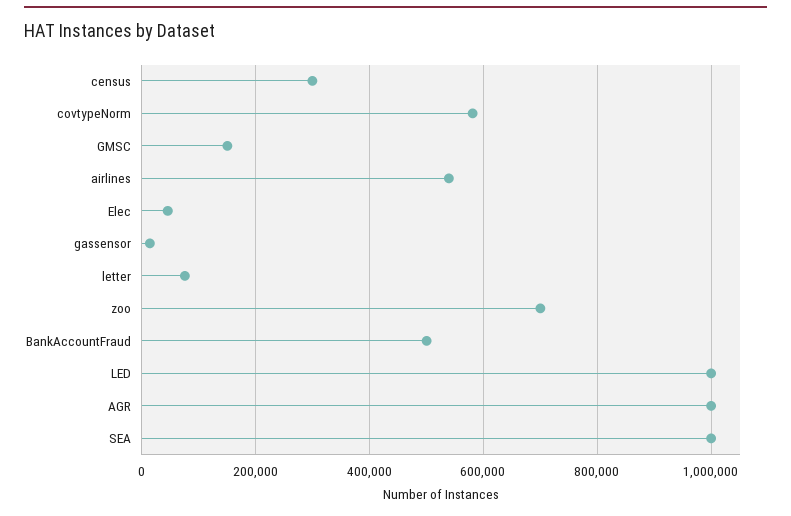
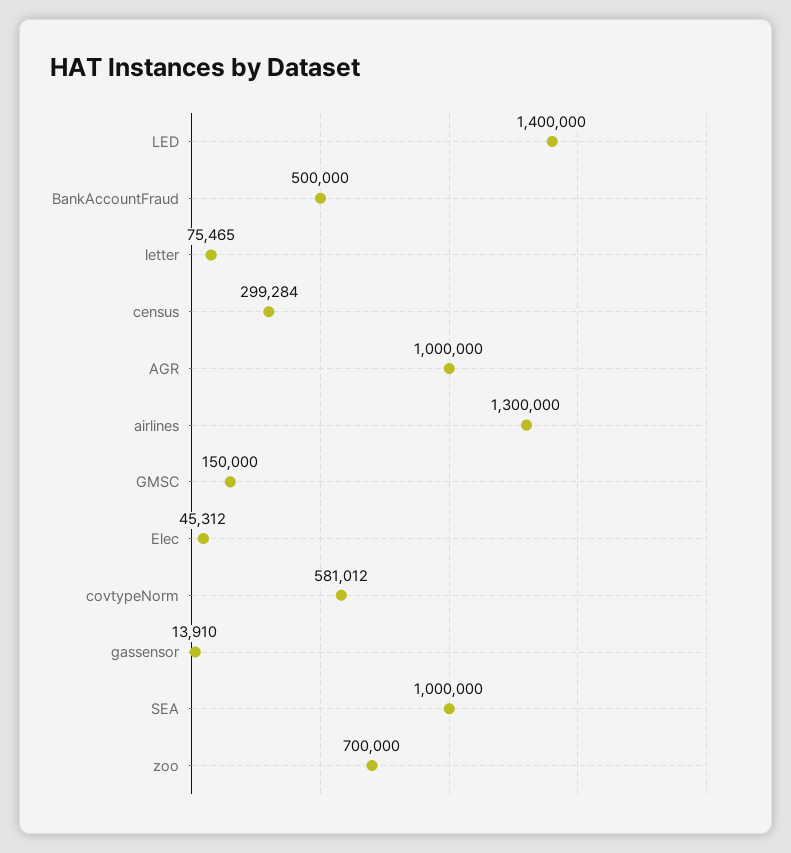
airlines: 540000 -> 1300000
LED: 1000000 -> 1400000

